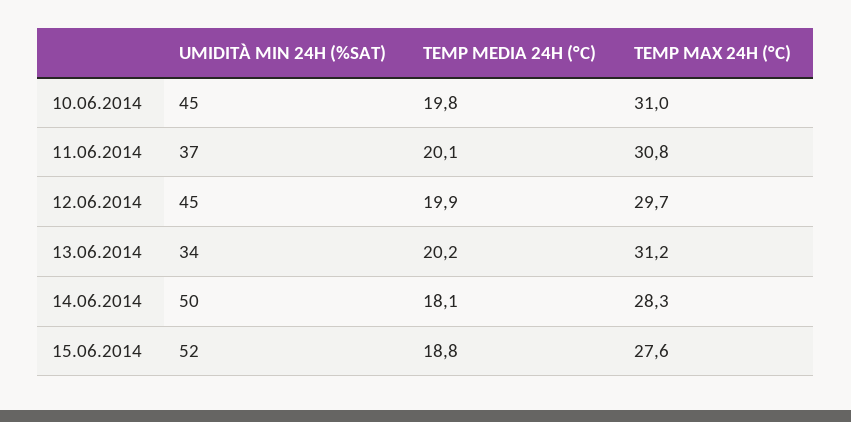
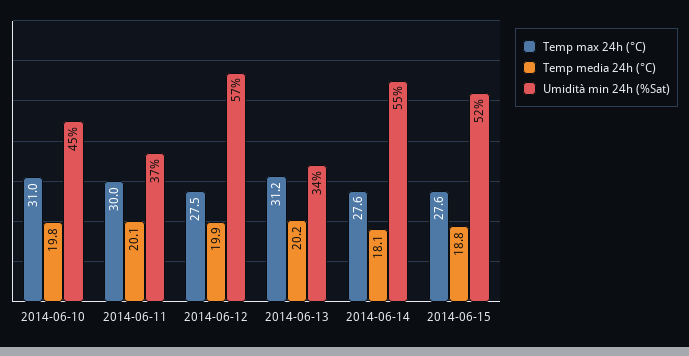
TEMP MAX 24H (°C), 11.06.2014: 30.8 -> 30
UMIDITÀ MIN 24H (%SAT), 12.06.2014: 45 -> 57
TEMP MAX 24H (°C), 12.06.2014: 29.7 -> 27.5
UMIDITÀ MIN 24H (%SAT), 14.06.2014: 50 -> 55
TEMP MAX 24H (°C), 14.06.2014: 28.3 -> 27.6

